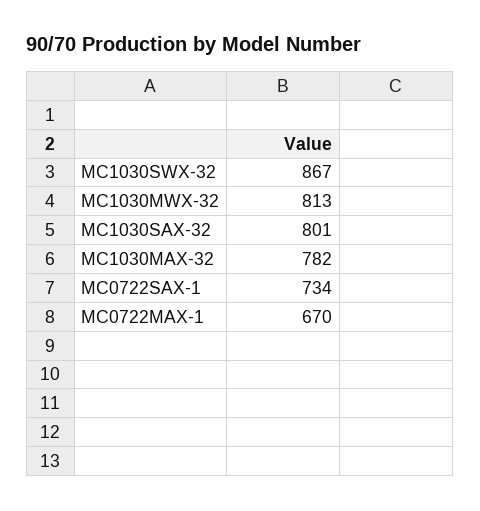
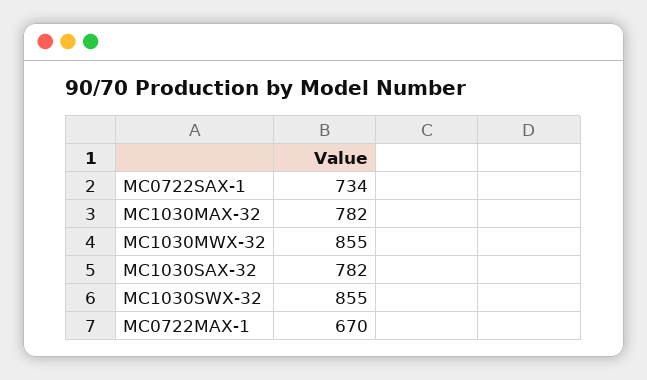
MC1030SWX-32: 867 -> 855
MC1030MWX-32: 813 -> 855
MC1030SAX-32: 801 -> 782

